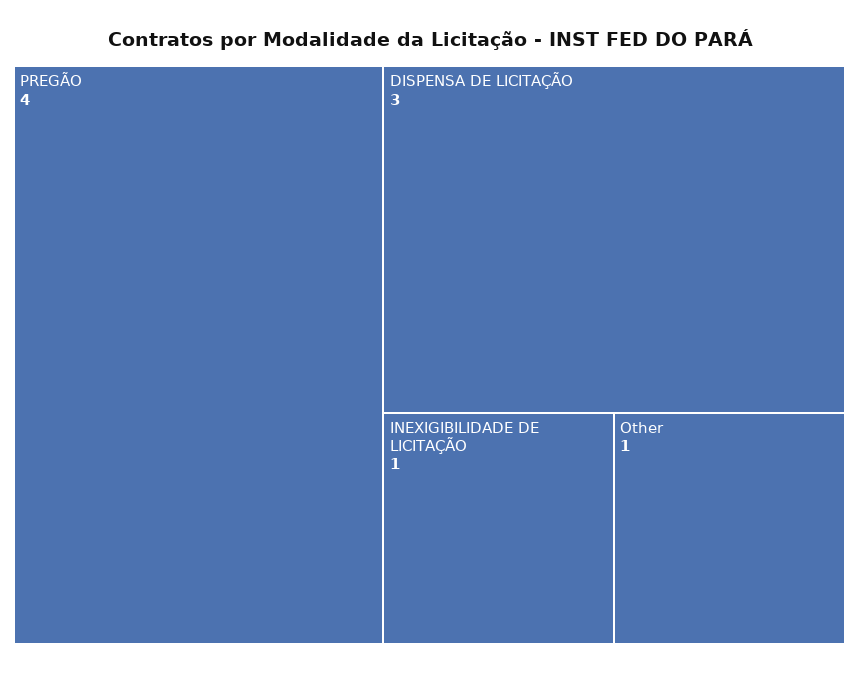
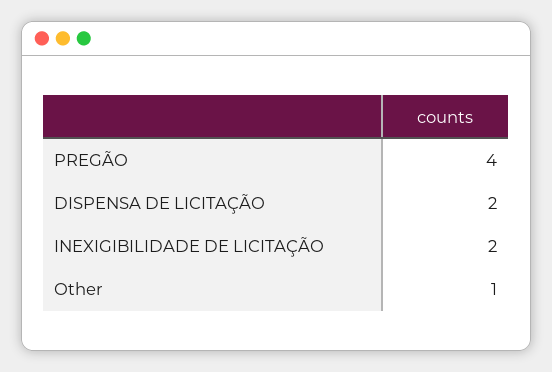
DISPENSA DE LICITAÇÃO: 3 -> 2
INEXIGIBILIDADE DE LICITAÇÃO: 1 -> 2

